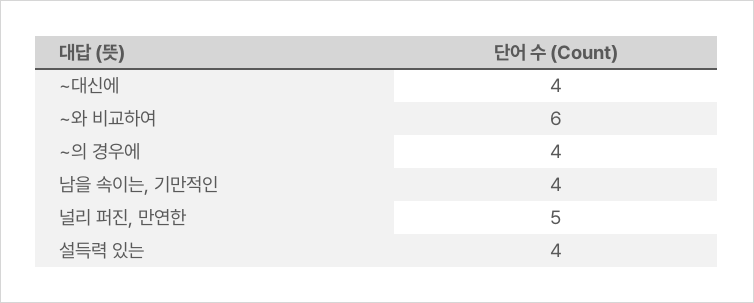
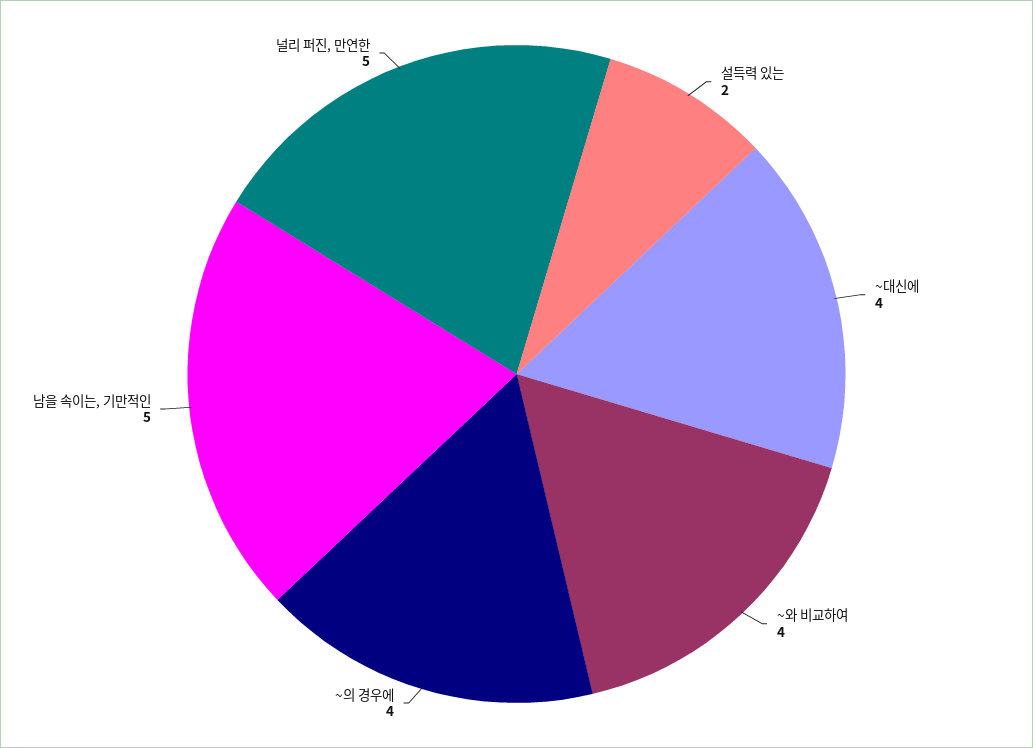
~와 비교하여: 6 -> 4
남을 속이는, 기만적인: 4 -> 5
설득력 있는: 4 -> 2

